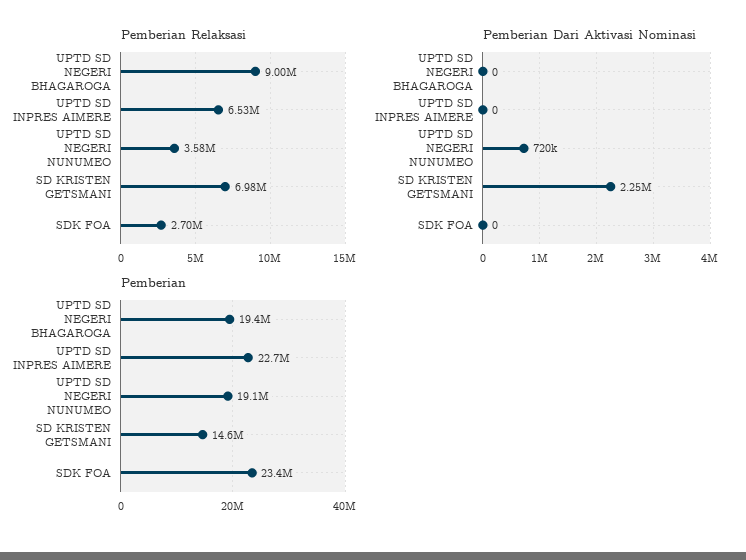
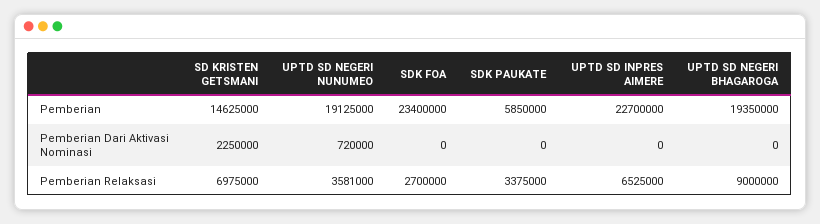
Pemberian, SDK PAUKATE: none -> 5850000
Pemberian Dari Aktivasi Nominasi, SDK PAUKATE: none -> 0
Pemberian Relaksasi, SDK PAUKATE: none -> 3375000

